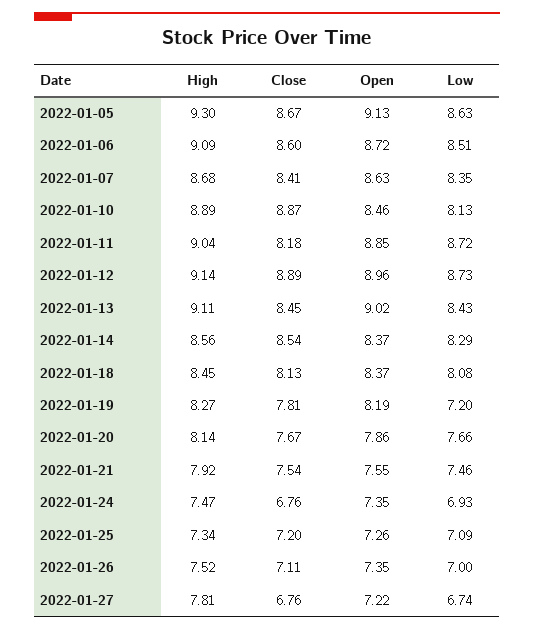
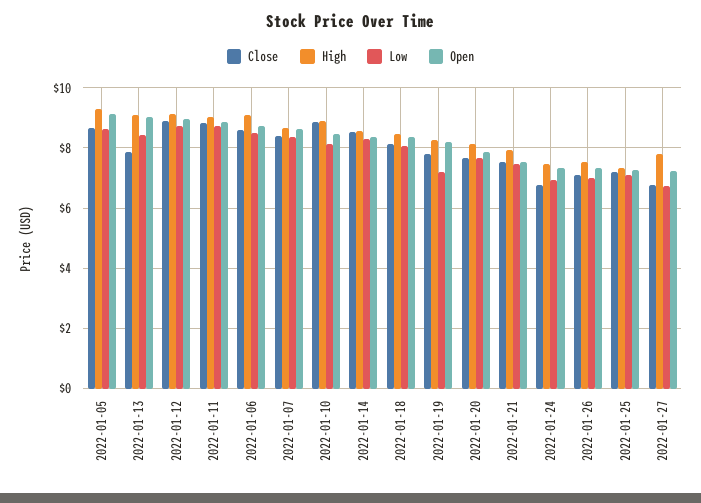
Close, 2022-01-11: 8.18 -> 8.8
Close, 2022-01-13: 8.45 -> 7.8

